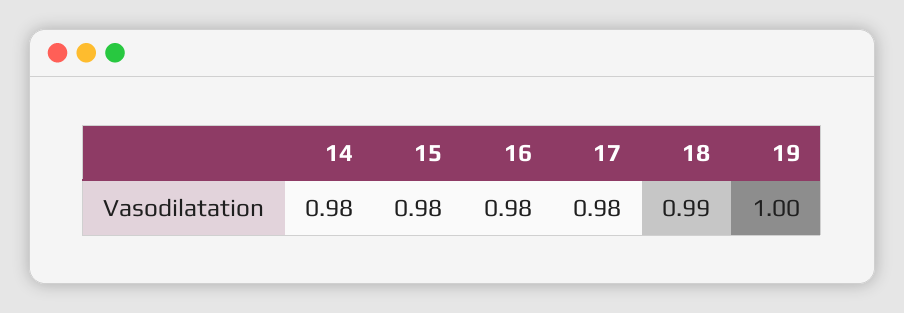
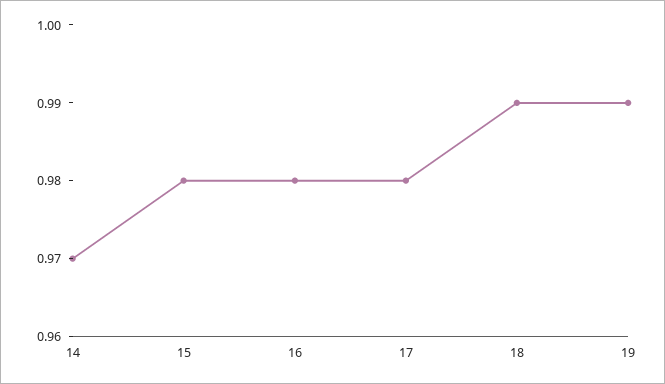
14: 0.98 -> 0.97
19: 1 -> 0.99

